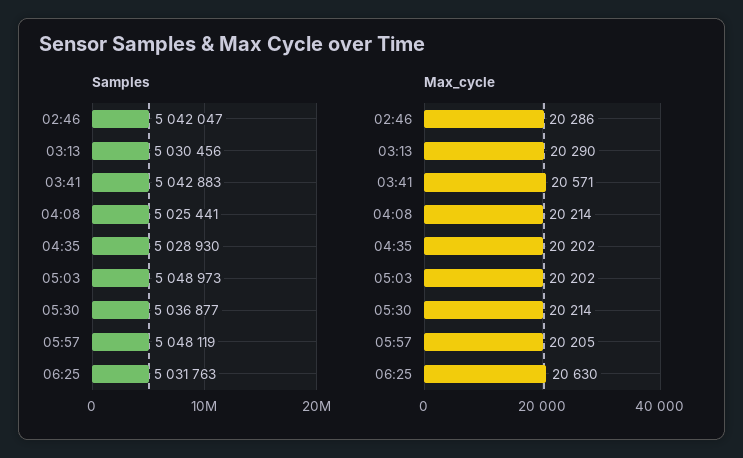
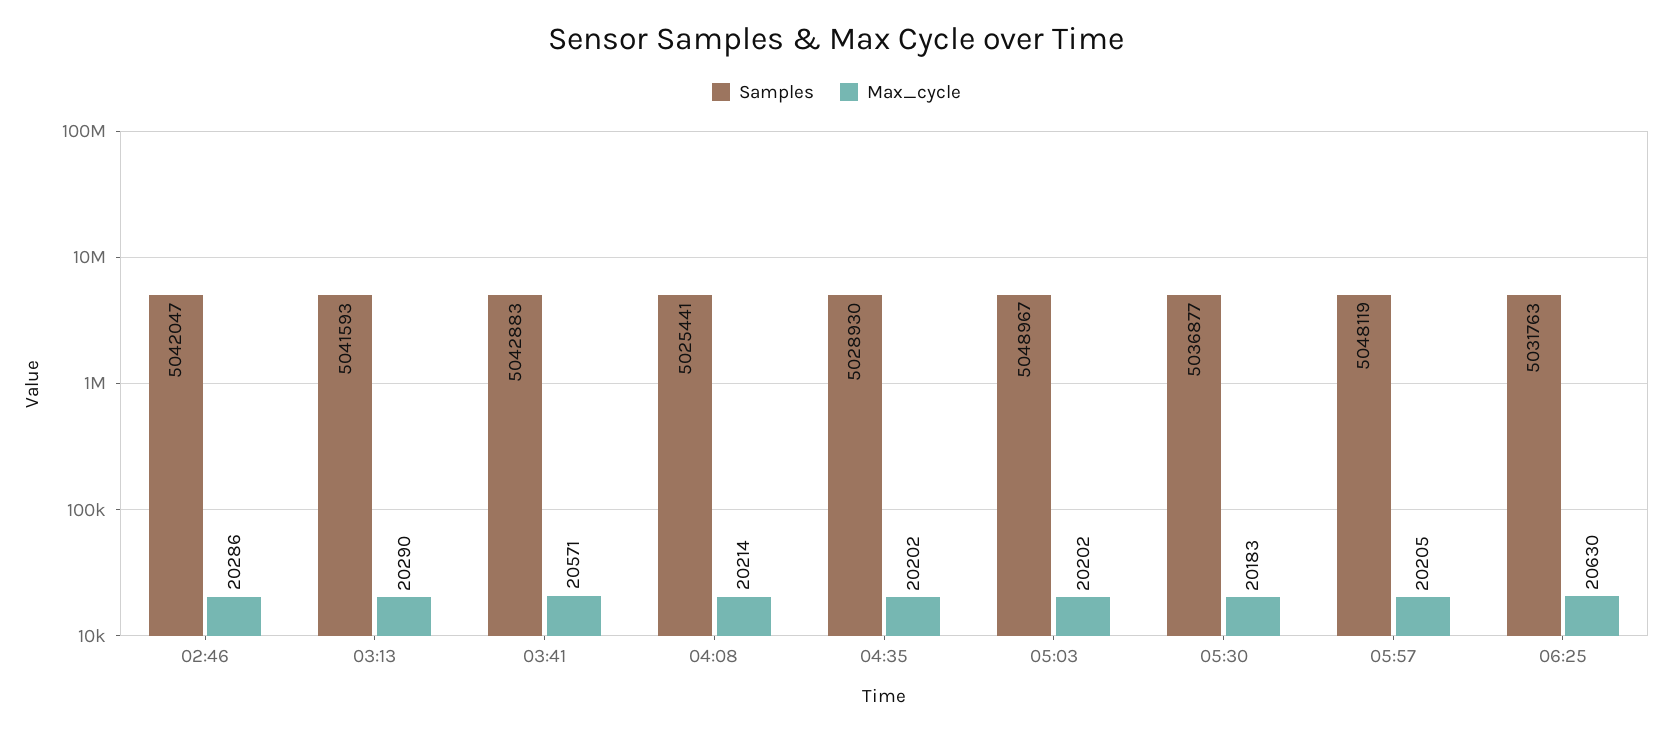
Samples, 03:13: 5030456 -> 5041593
Samples, 05:03: 5048973 -> 5048967
Max_cycle, 05:30: 20214 -> 20183

